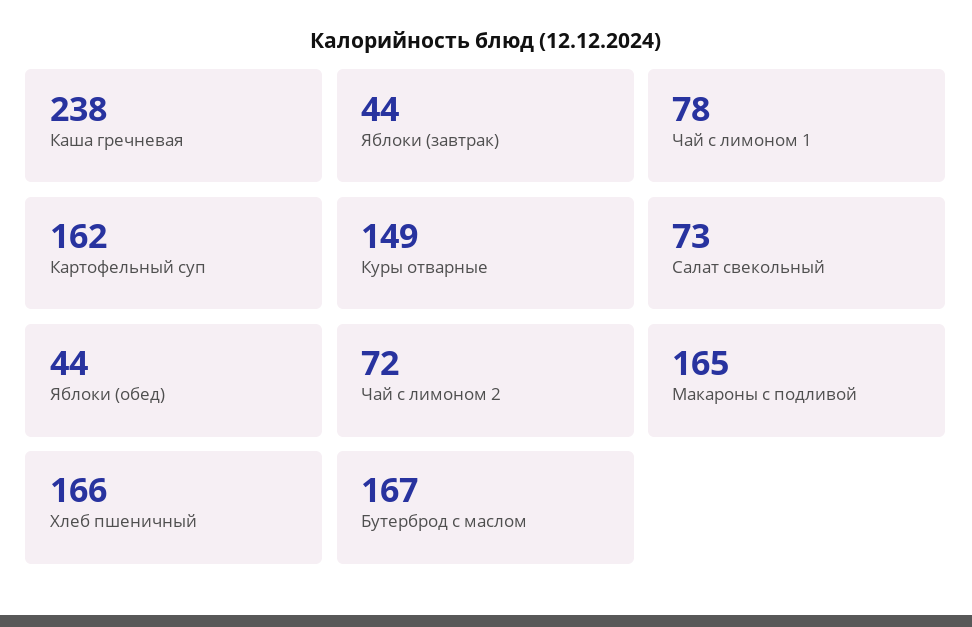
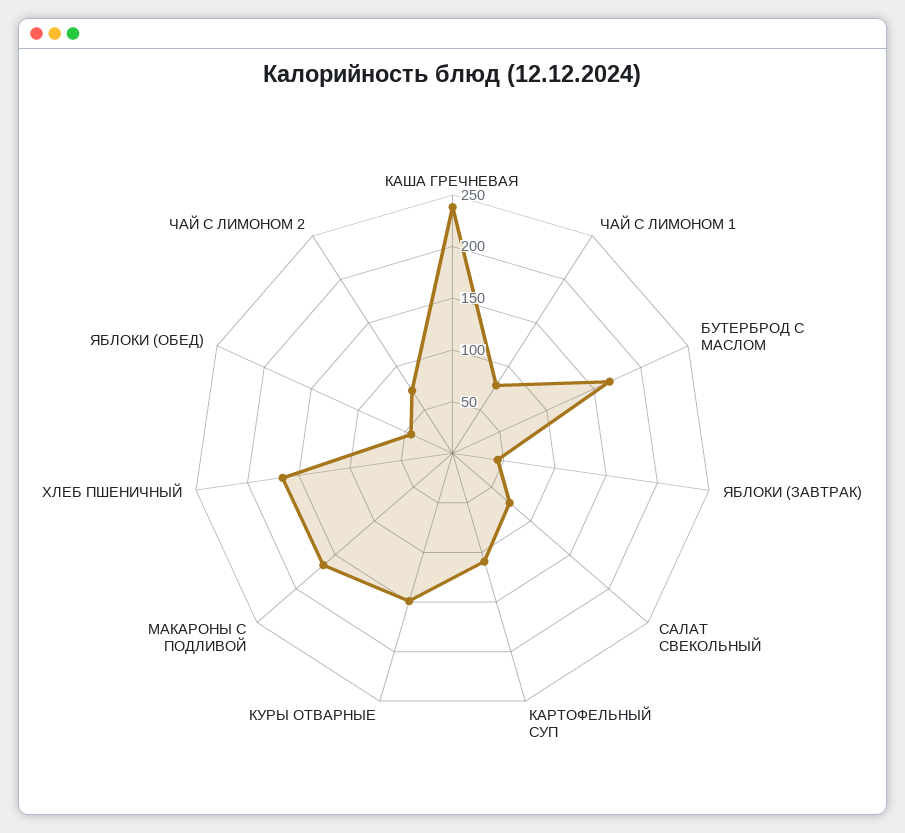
Картофельный суп: 162 -> 110

